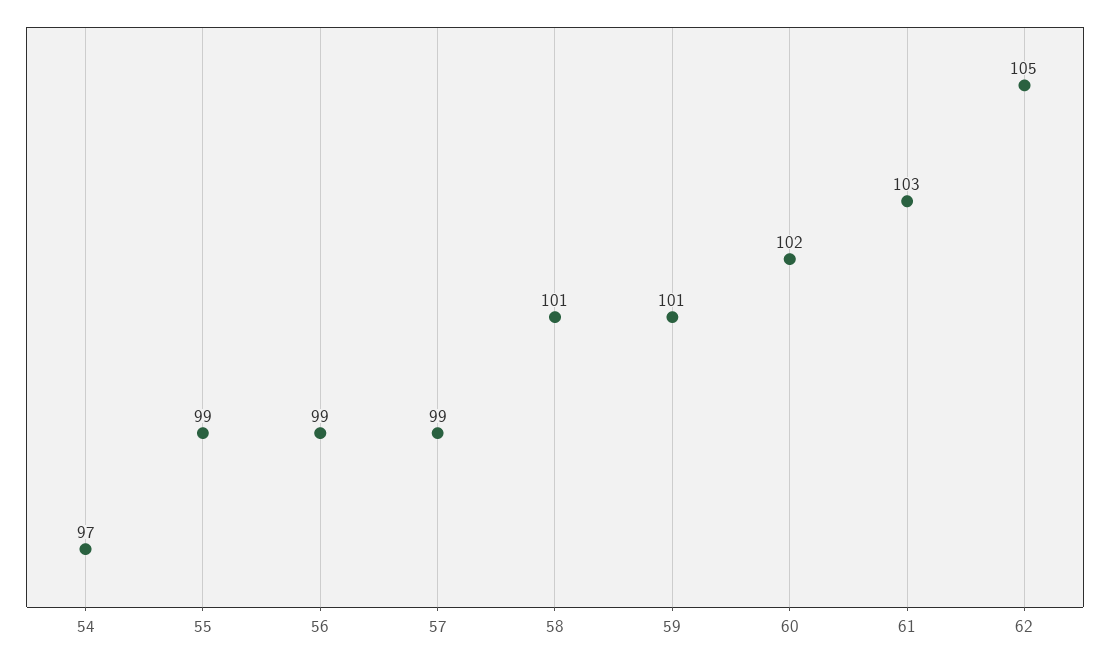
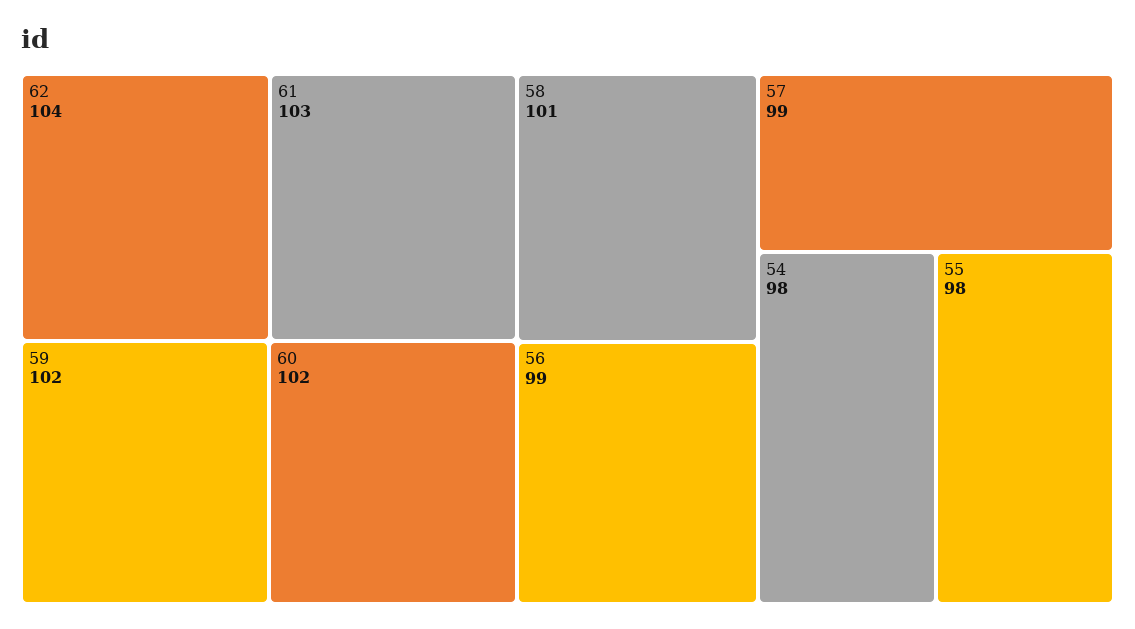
54: 97 -> 98
55: 99 -> 98
59: 101 -> 102
62: 105 -> 104

